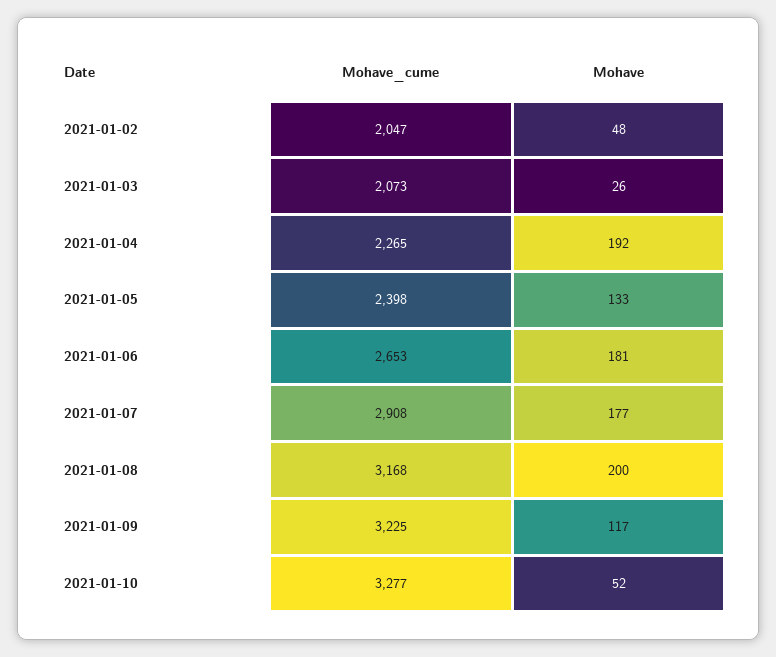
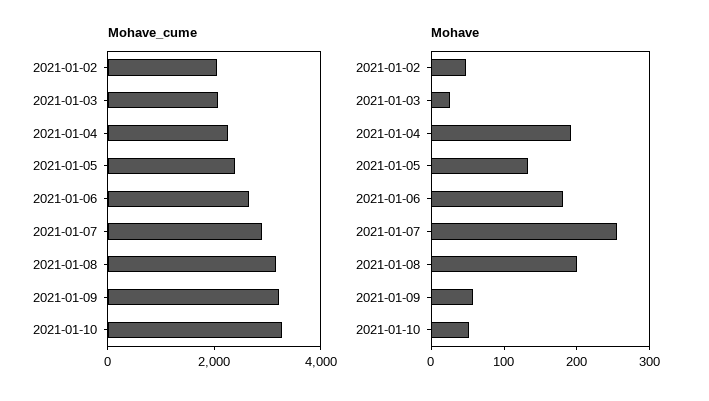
Mohave, 2021-01-07: 177 -> 260
Mohave, 2021-01-09: 117 -> 60

